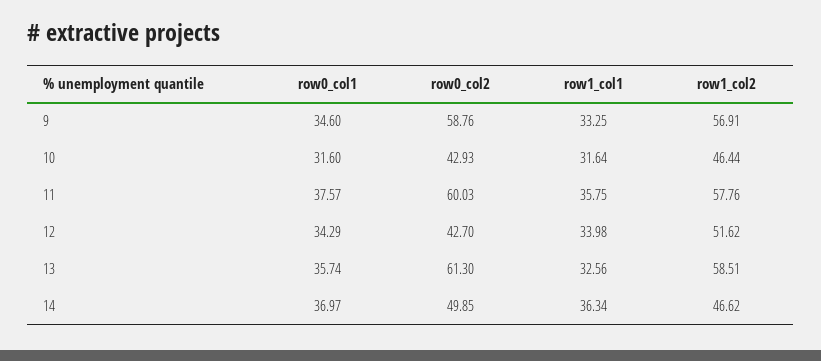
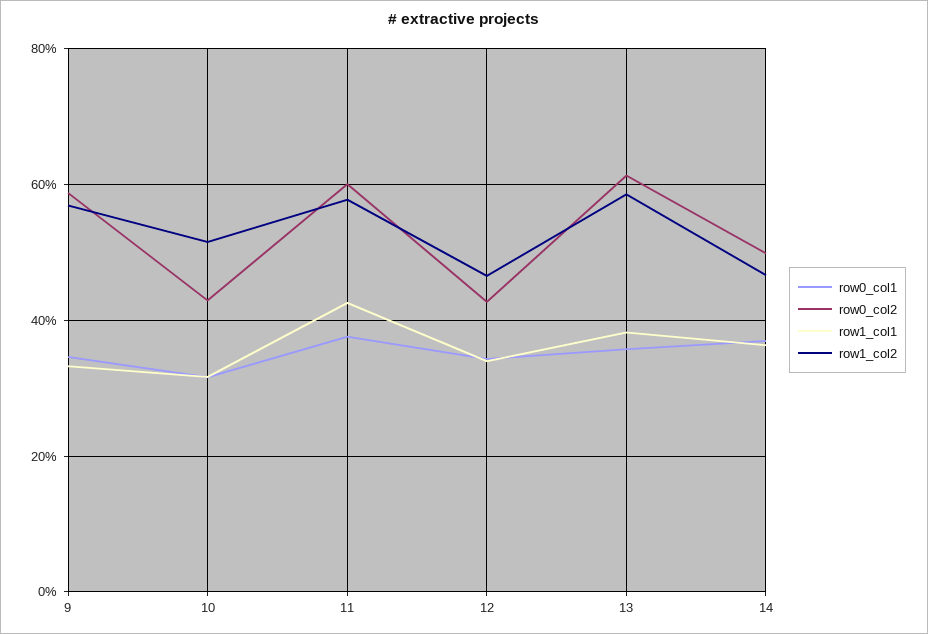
row1_col2, 10: 46.44 -> 52
row1_col1, 11: 35.75 -> 42
row1_col2, 12: 51.62 -> 46
row1_col1, 13: 32.56 -> 38

